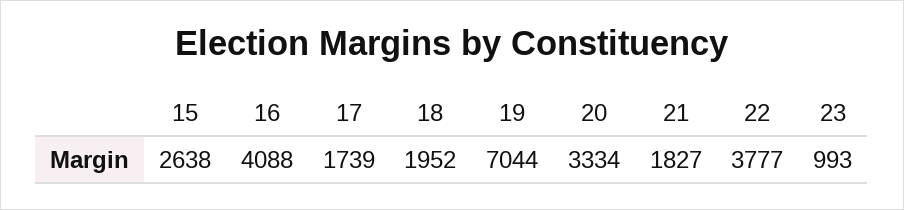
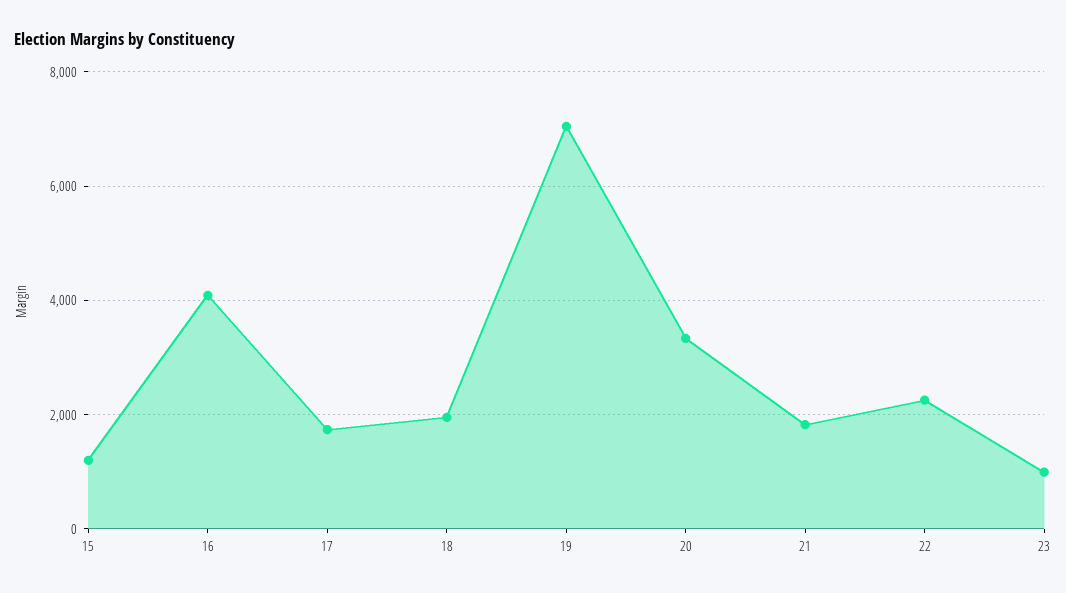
15: 2638 -> 1200
22: 3777 -> 2200

